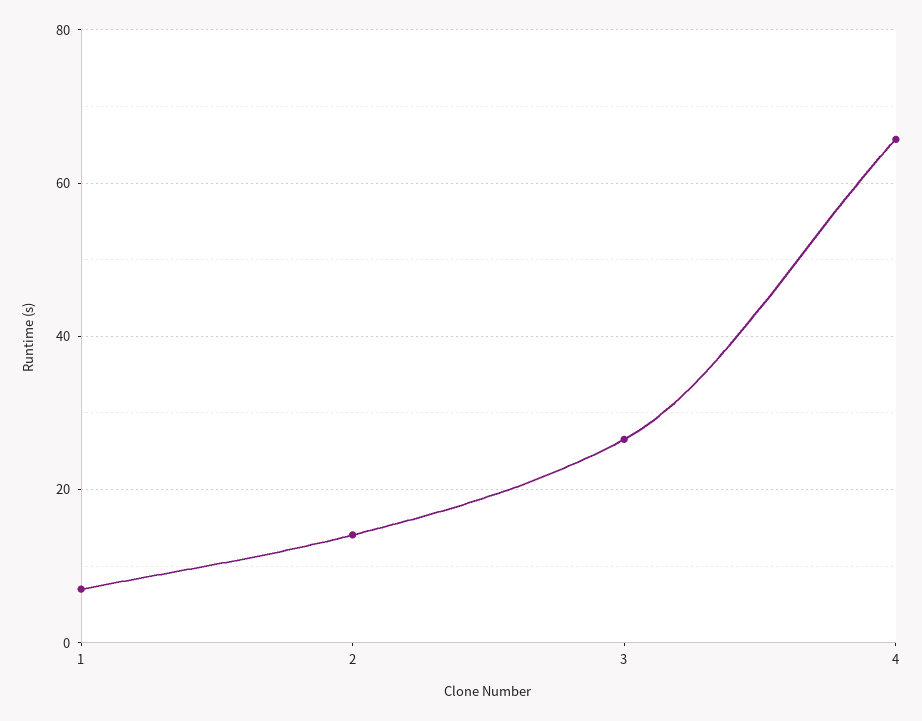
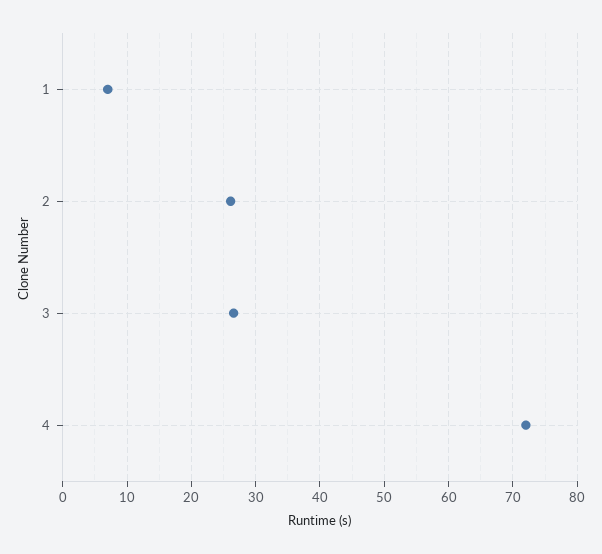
2: 14 -> 26
4: 66 -> 72

